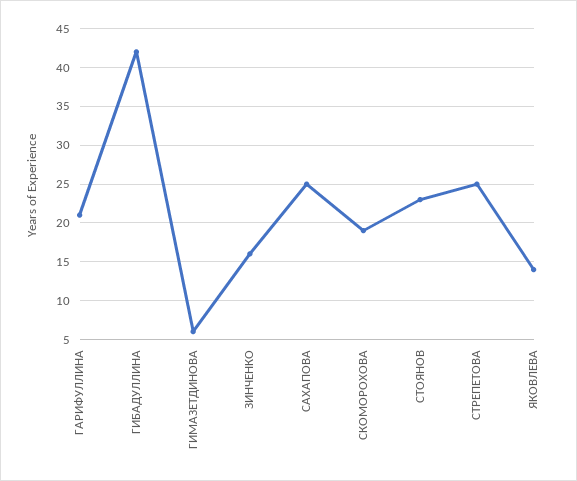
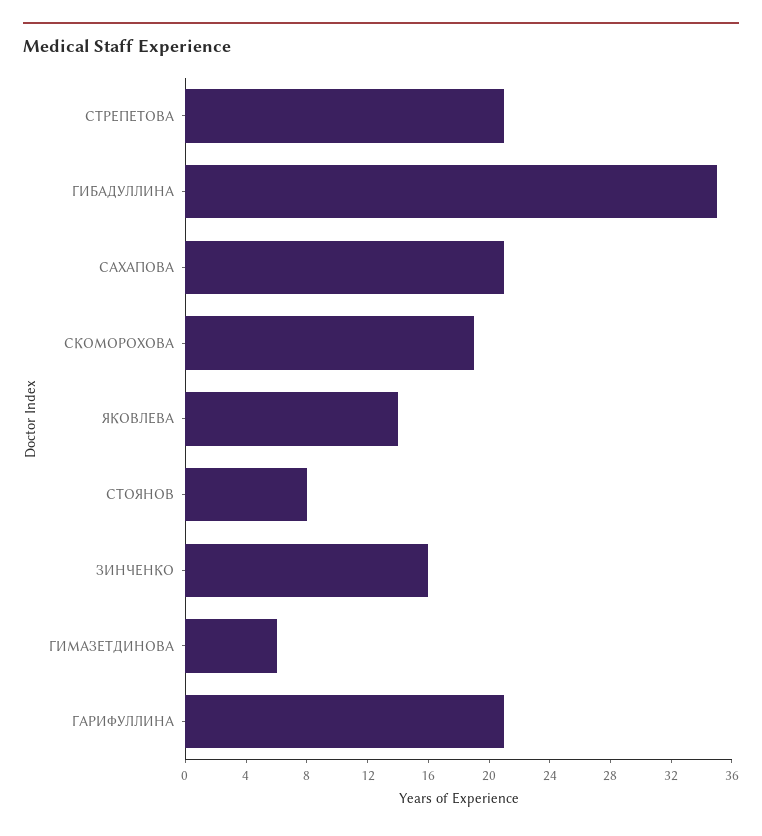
ГИБАДУЛЛИНА: 42 -> 35
САХАПОВА: 25 -> 21
СТОЯНОВ: 23 -> 8
СТРЕПЕТОВА: 25 -> 21

